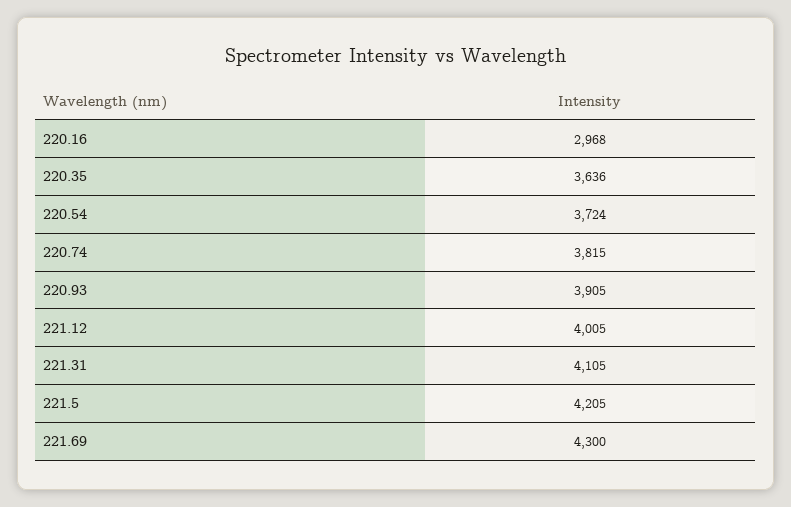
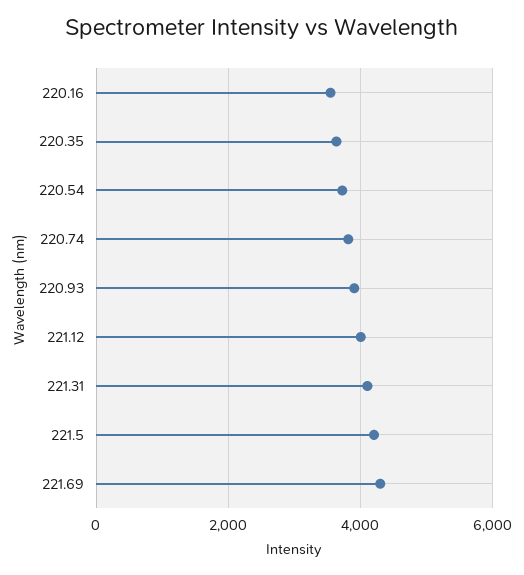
220.16: 2968 -> 3600

